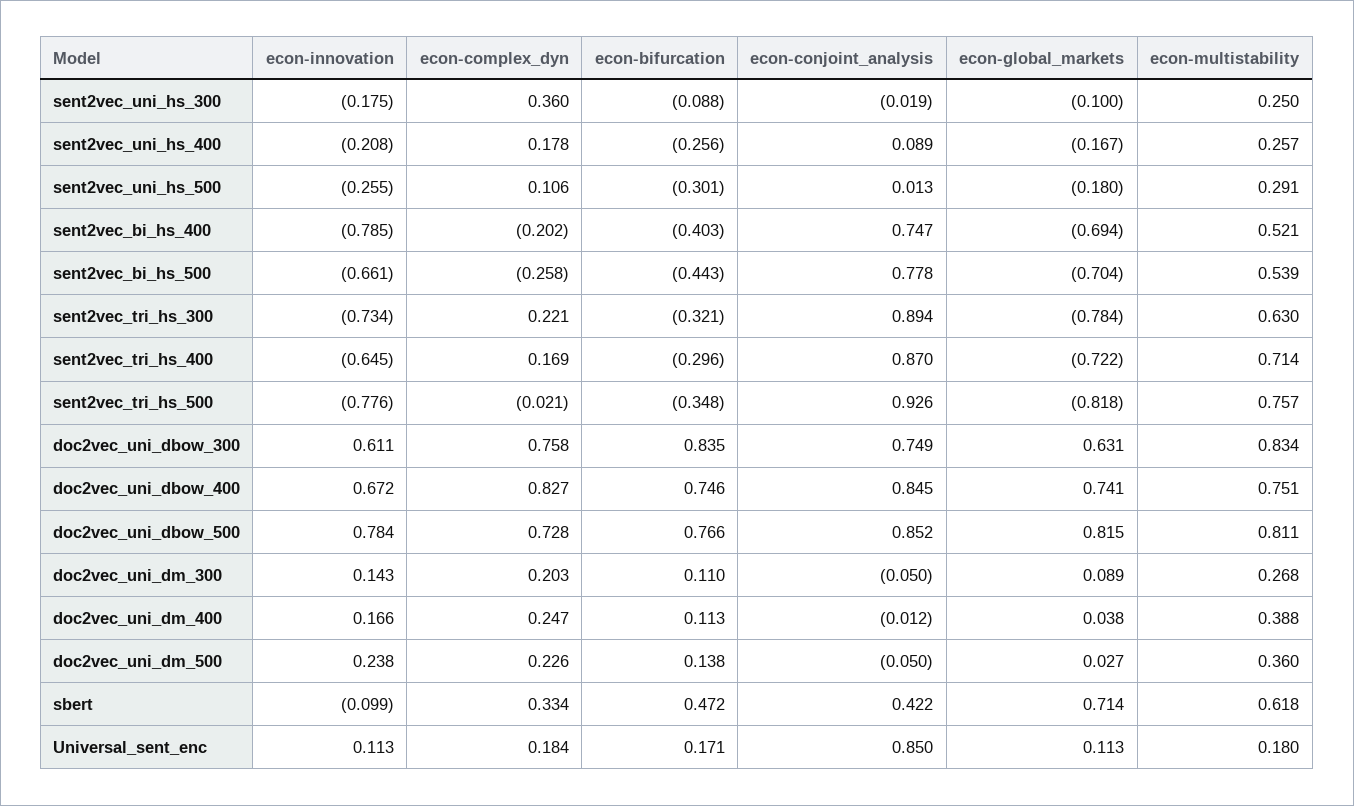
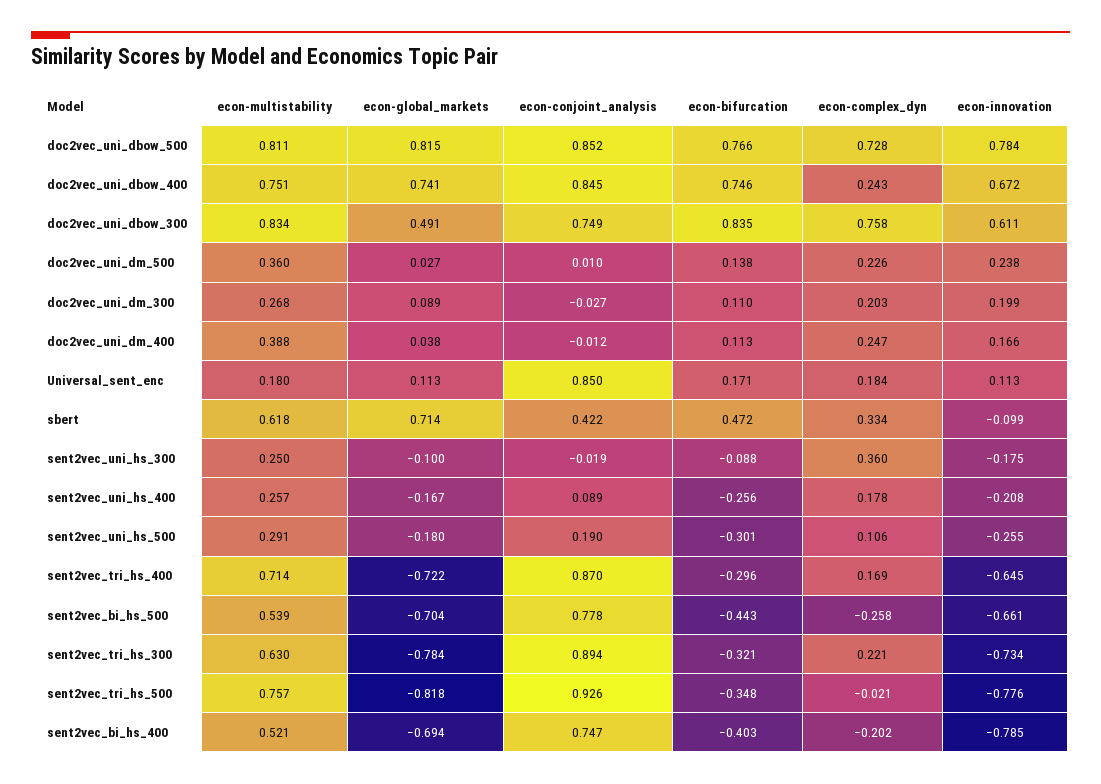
econ-conjoint_analysis, sent2vec_uni_hs_500: 0.013 -> 0.19
econ-global_markets, doc2vec_uni_dbow_300: 0.631 -> 0.491
econ-complex_dyn, doc2vec_uni_dbow_400: 0.827 -> 0.243
econ-innovation, doc2vec_uni_dm_300: 0.143 -> 0.199
econ-conjoint_analysis, doc2vec_uni_dm_300: -0.05 -> -0.027
econ-conjoint_analysis, doc2vec_uni_dm_500: -0.05 -> 0.01

